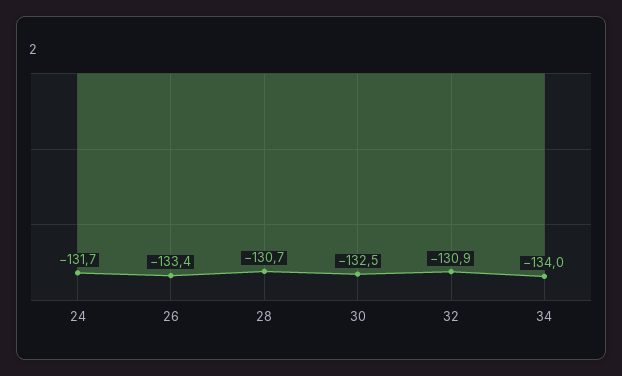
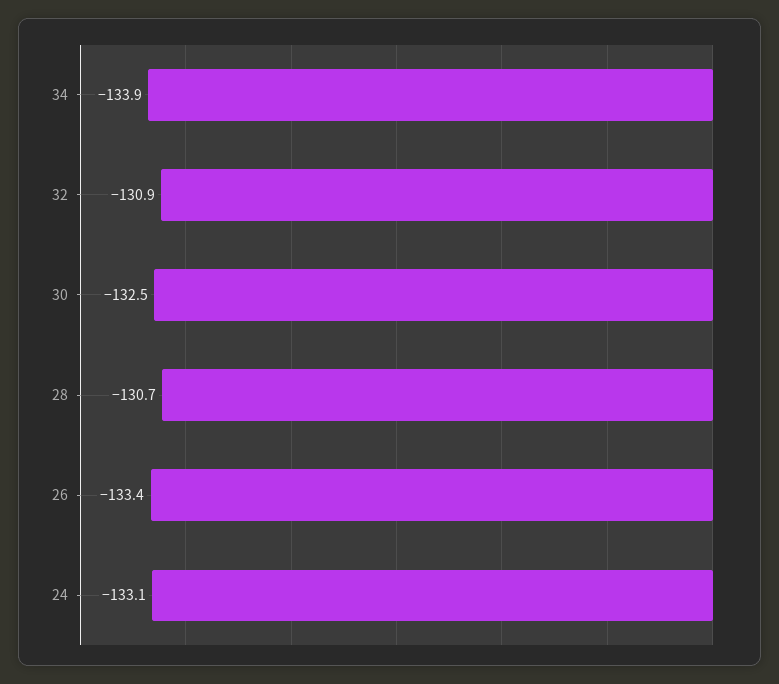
24: -131.7 -> -133.1
34: -134 -> -133.9

